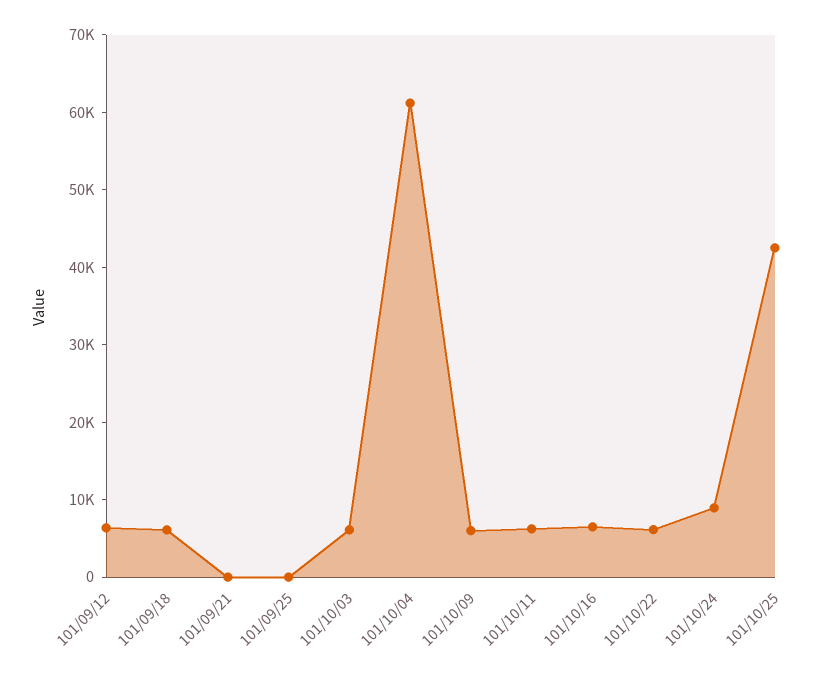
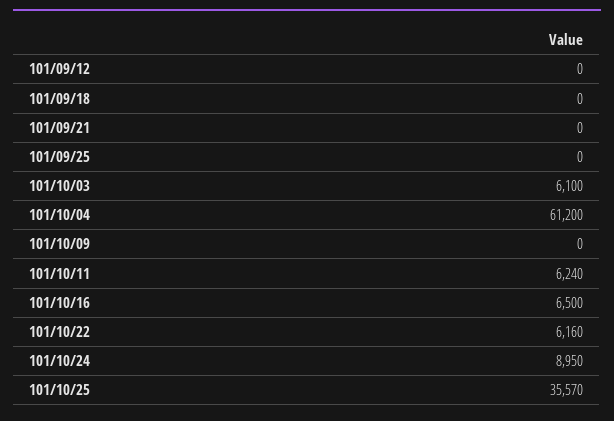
101/09/12: 6000 -> 0
101/09/18: 6000 -> 0
101/10/09: 6000 -> 0
101/10/25: 42000 -> 35570

